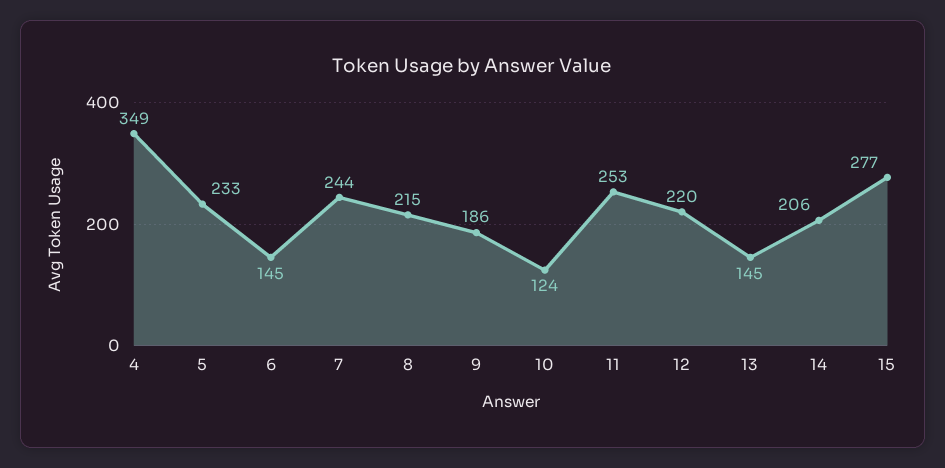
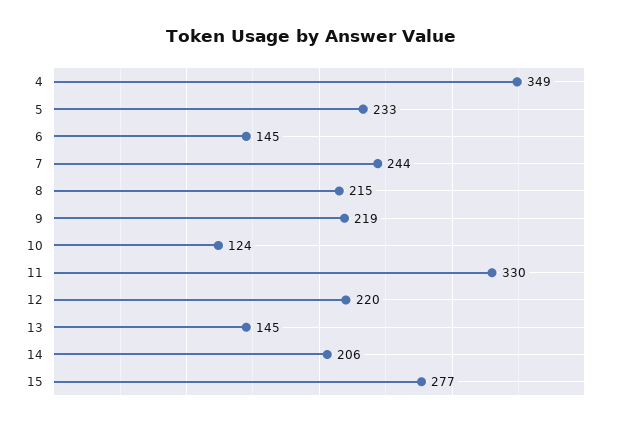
9: 186 -> 219
11: 253 -> 330

